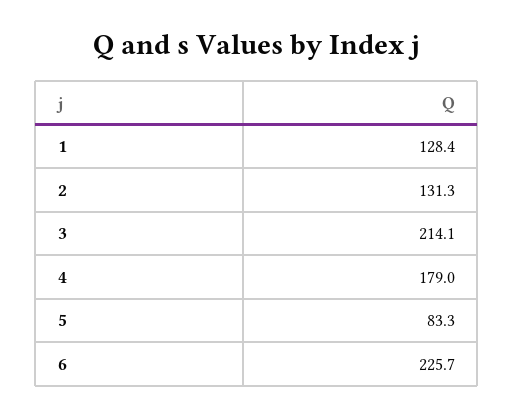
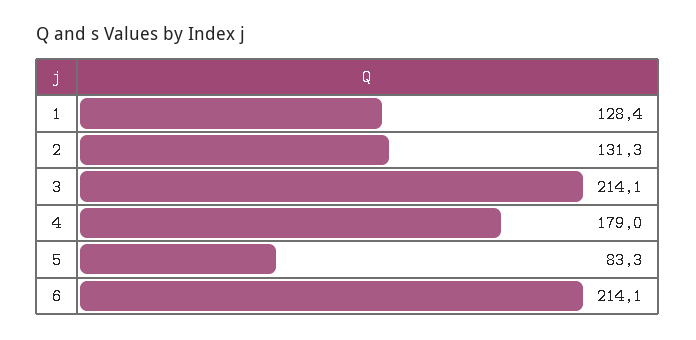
6: 225.7 -> 214.1

